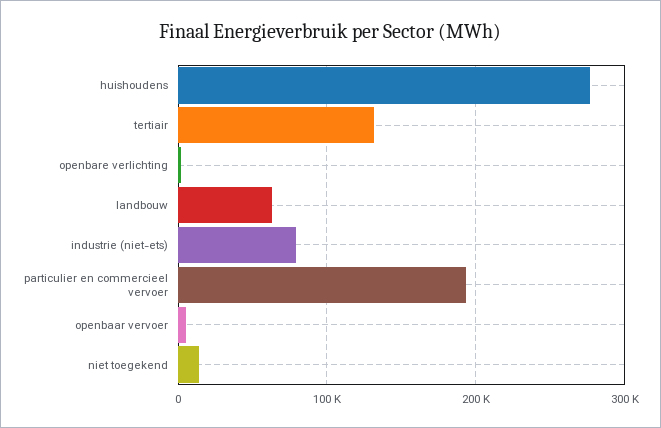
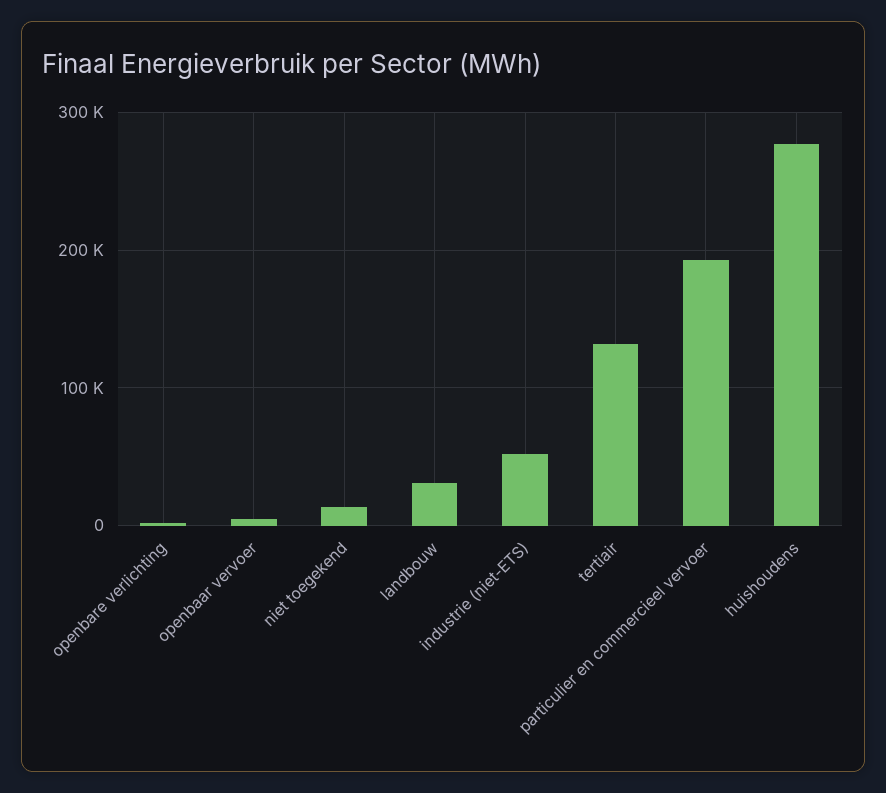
landbouw: 60000 -> 30000
industrie (niet-ets): 80000 -> 50000

